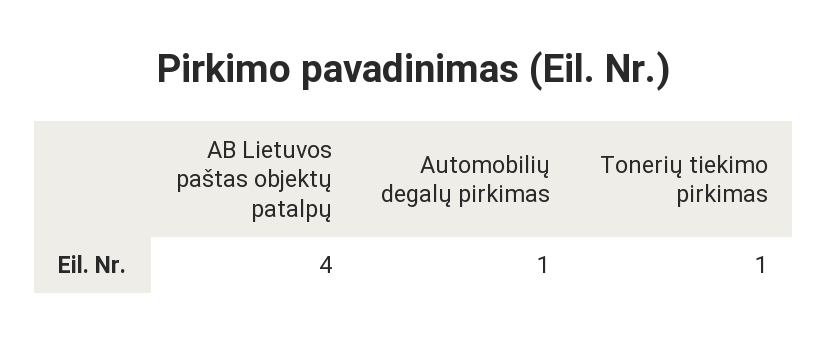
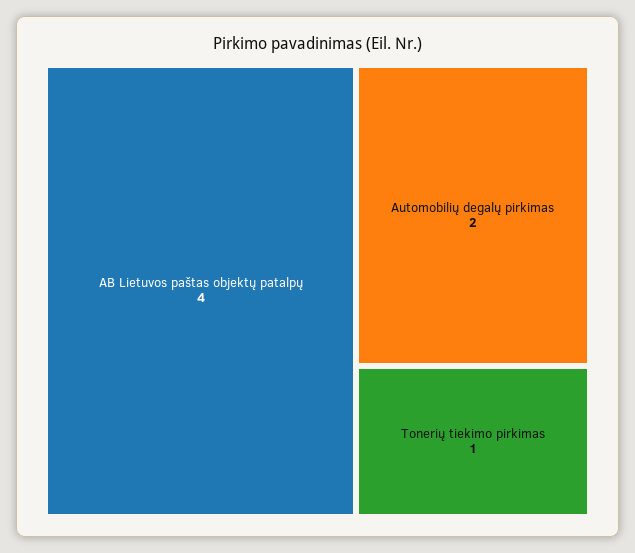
Automobilių degalų pirkimas: 1 -> 2

